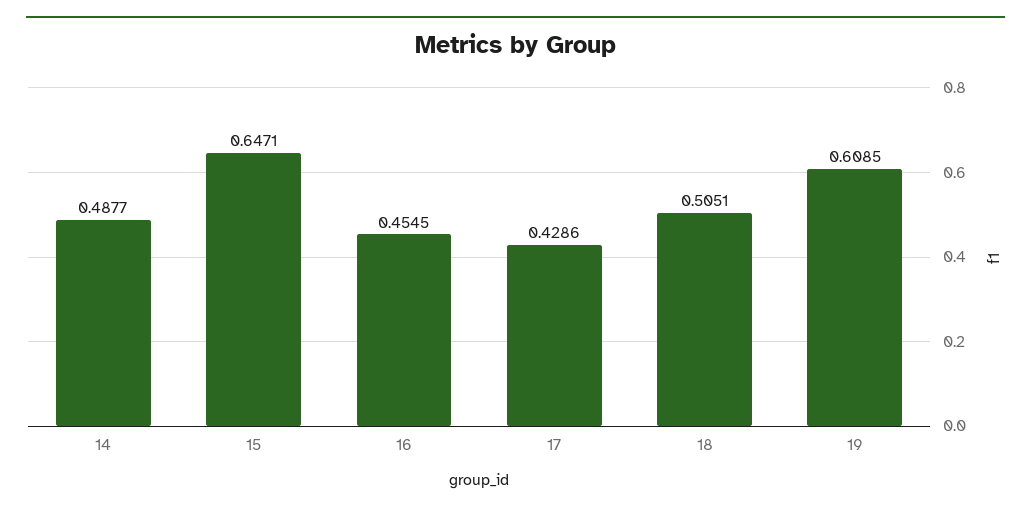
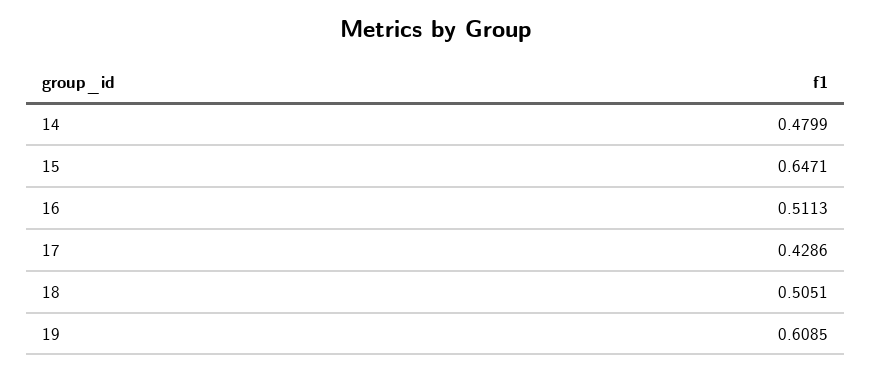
14: 0.4877 -> 0.4799
16: 0.4545 -> 0.5113

